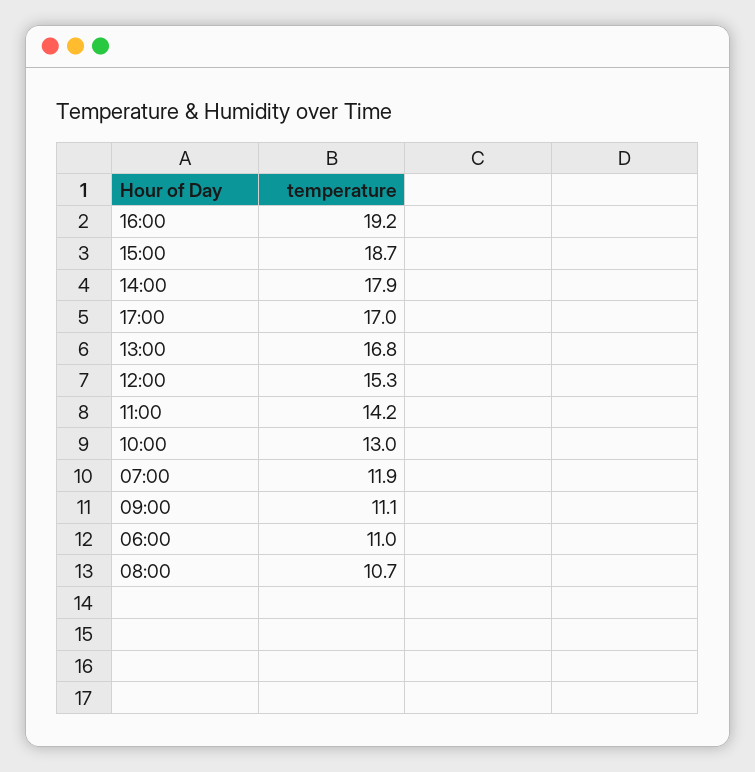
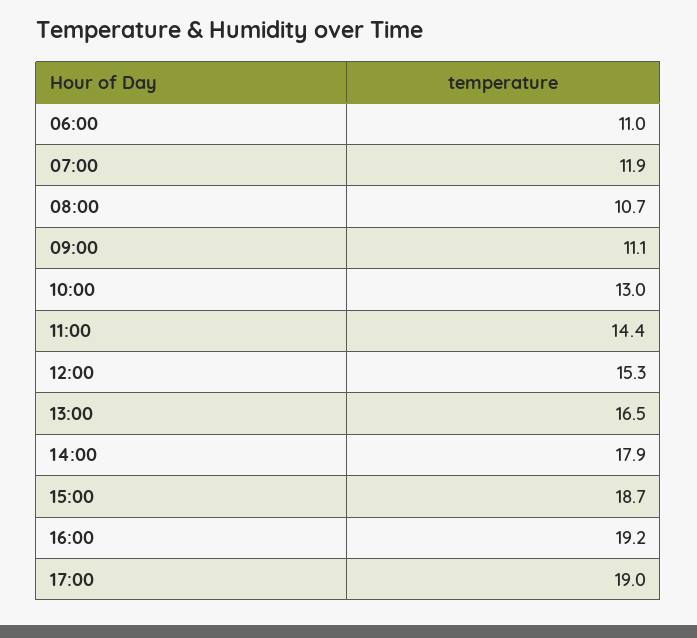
17:00: 17 -> 19
13:00: 16.8 -> 16.5
11:00: 14.2 -> 14.4

